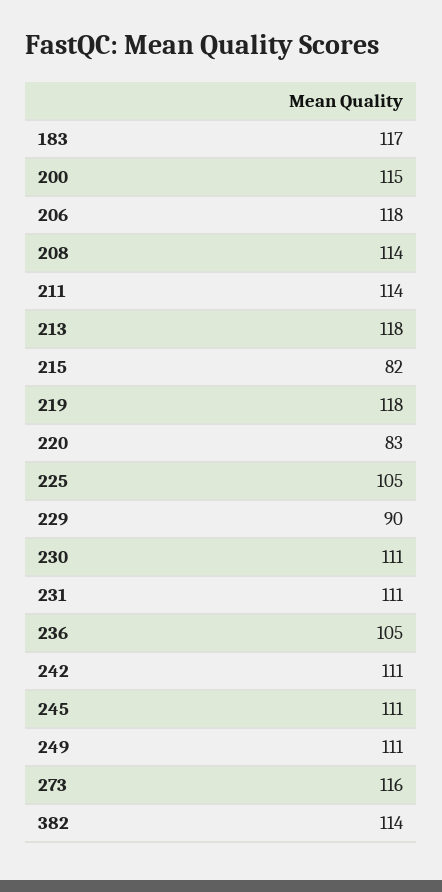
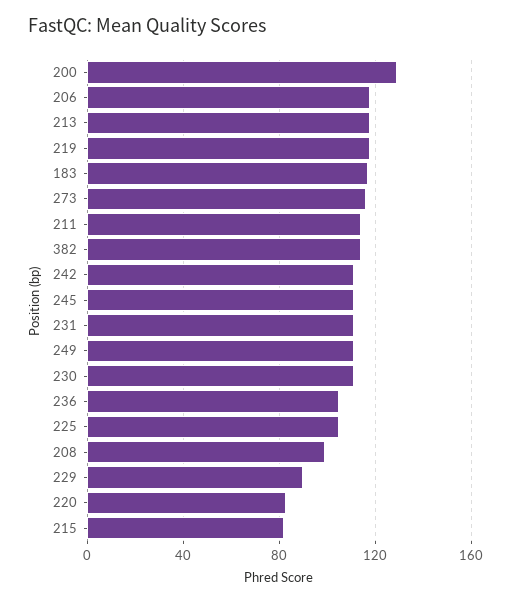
200: 115 -> 130
208: 114 -> 100

